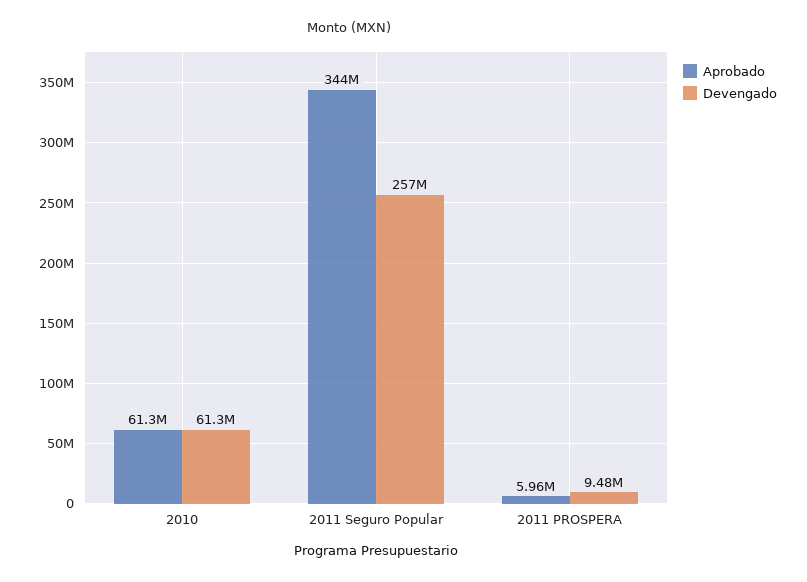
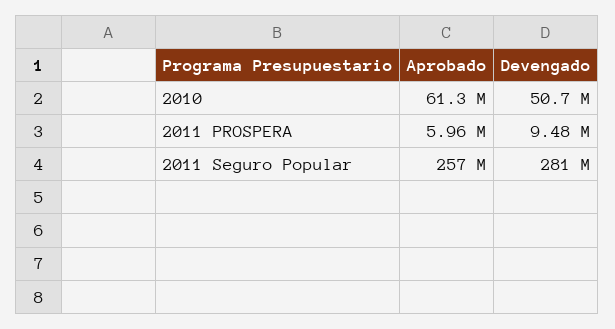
Devengado, 2010: 61300000 -> 50700000
Aprobado, 2011 Seguro Popular: 344000000 -> 257000000
Devengado, 2011 Seguro Popular: 257000000 -> 281000000

